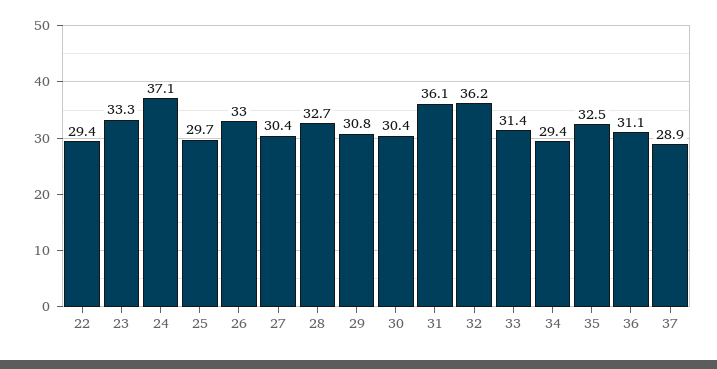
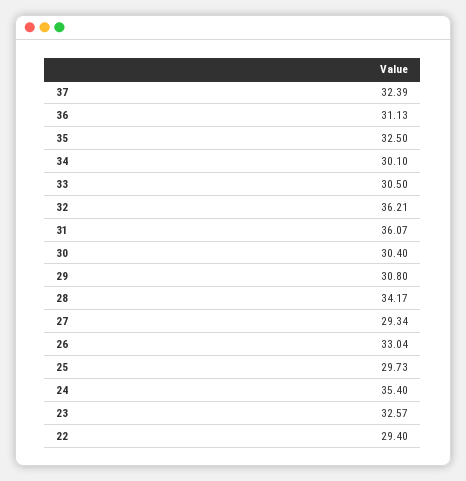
23: 33.3 -> 32.57
24: 37.1 -> 35.4
27: 30.4 -> 29.34
28: 32.7 -> 34.17
33: 31.4 -> 30.5
34: 29.4 -> 30.1
37: 28.9 -> 32.39

